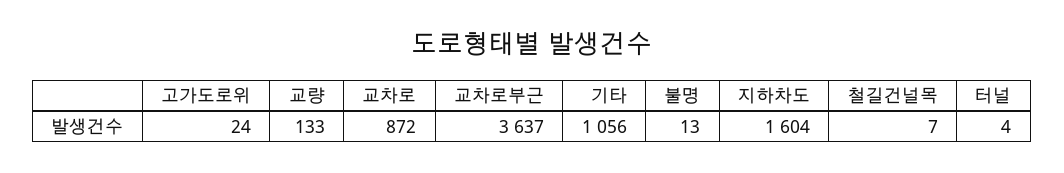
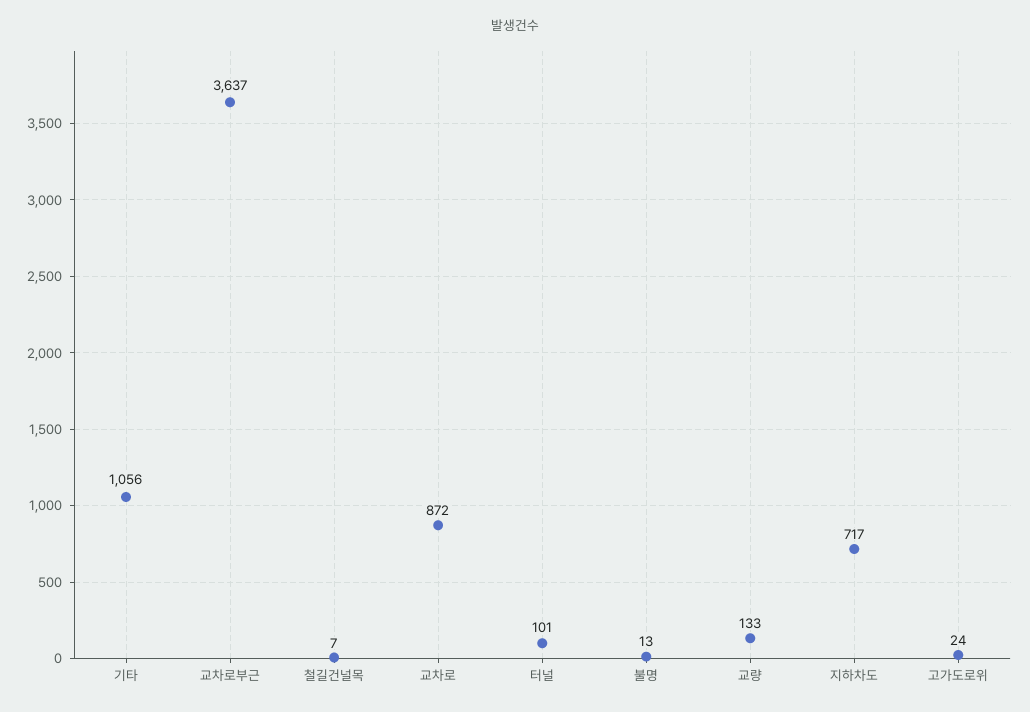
지하차도: 1604 -> 717
터널: 4 -> 101

